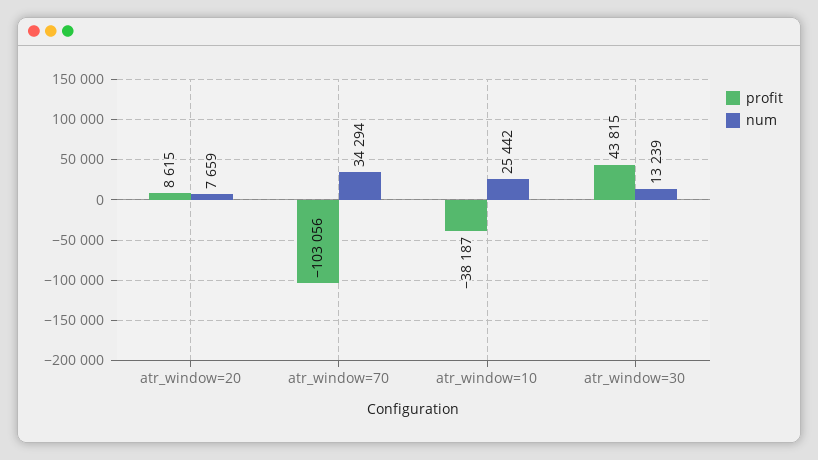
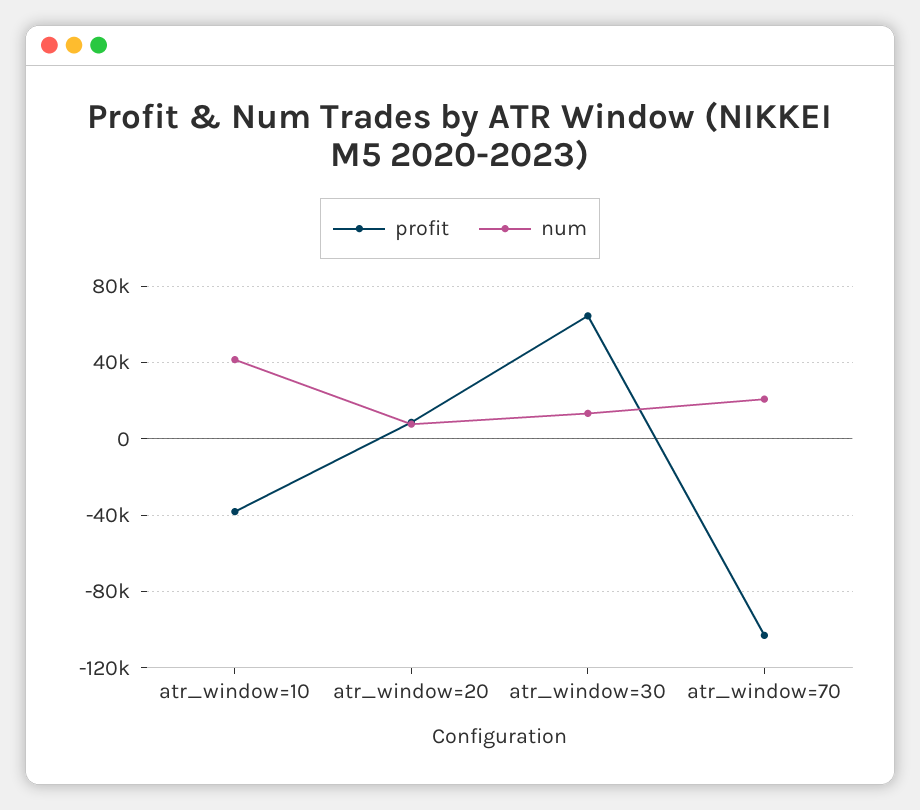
num, atr_window=70: 34294 -> 20000
num, atr_window=10: 25442 -> 40000
profit, atr_window=30: 43815 -> 65000

